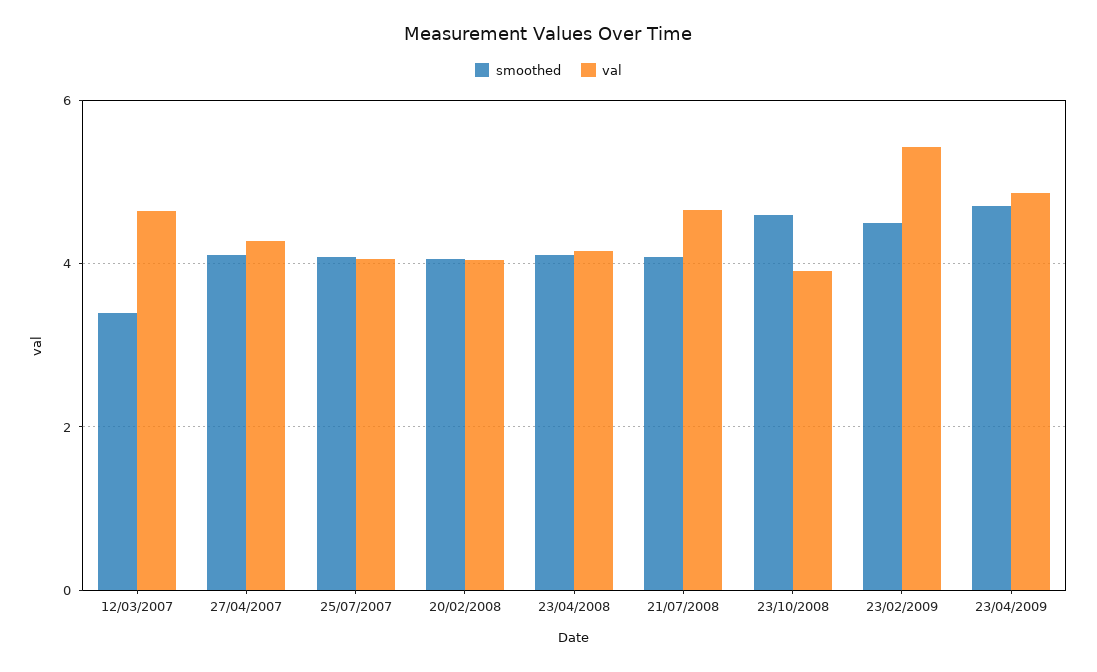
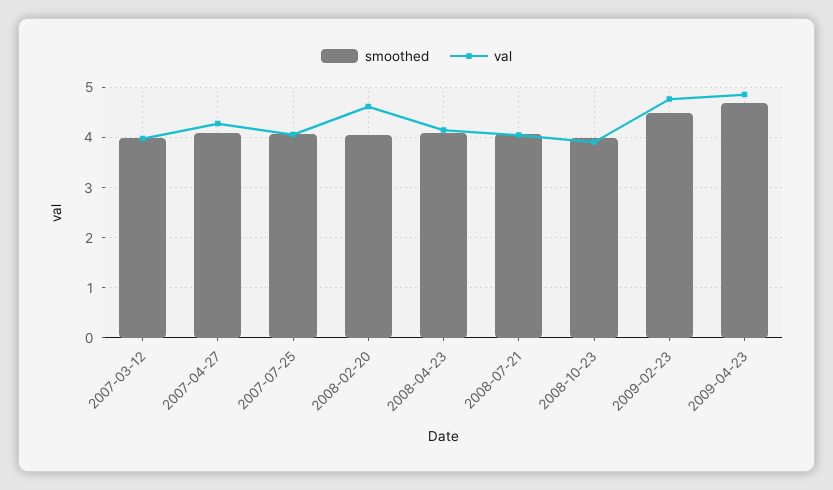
smoothed, 12/03/2007: 3.4 -> 4
val, 12/03/2007: 4.6 -> 4
val, 20/02/2008: 4 -> 4.6
val, 21/07/2008: 4.6 -> 4
smoothed, 23/10/2008: 4.6 -> 4
val, 23/02/2009: 5.4 -> 4.8

